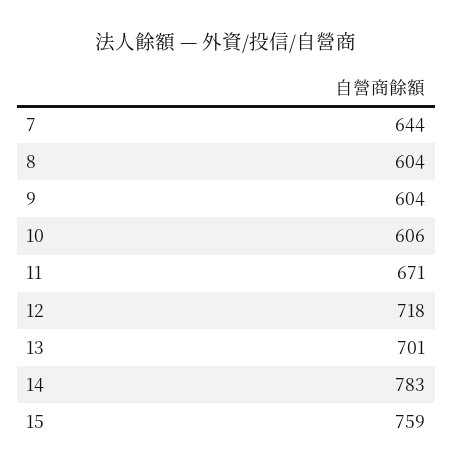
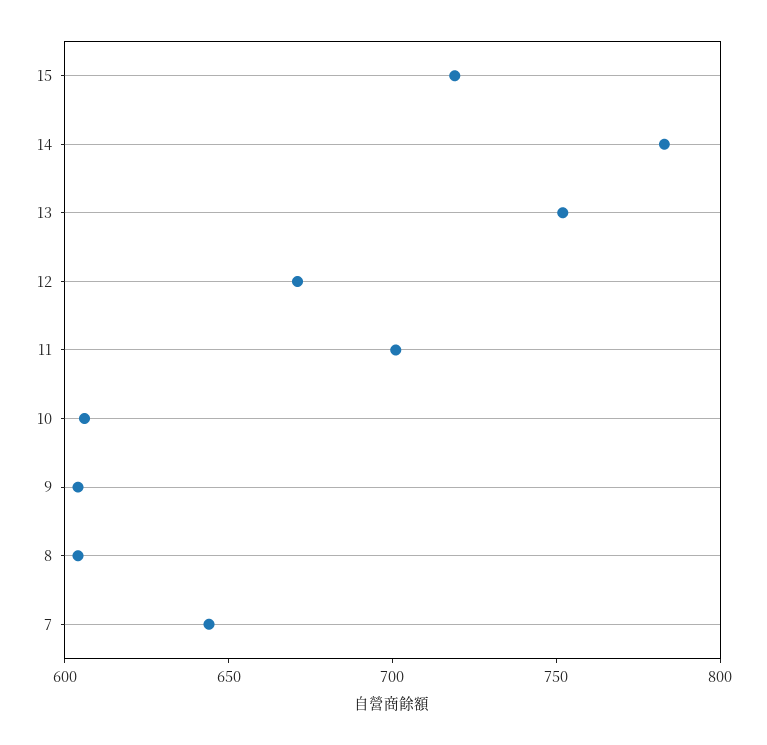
11: 671 -> 700
12: 718 -> 670
13: 701 -> 750
15: 759 -> 720

